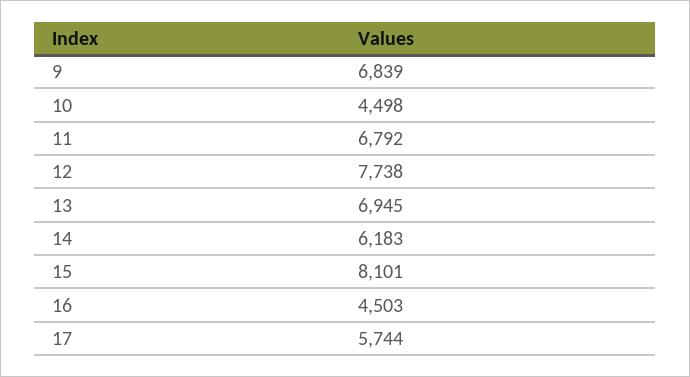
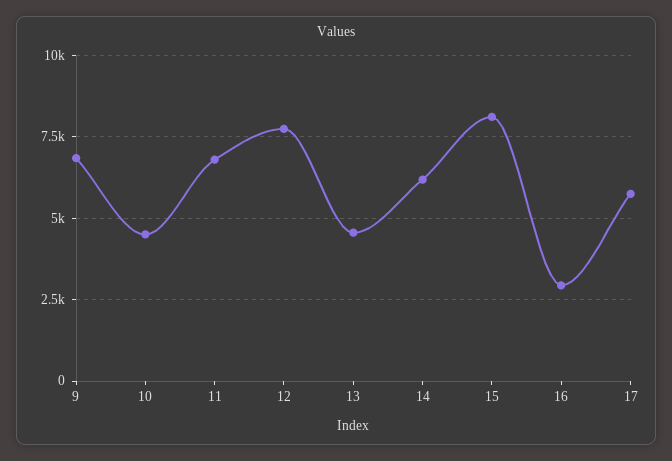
13: 6945 -> 4500
16: 4503 -> 3000

